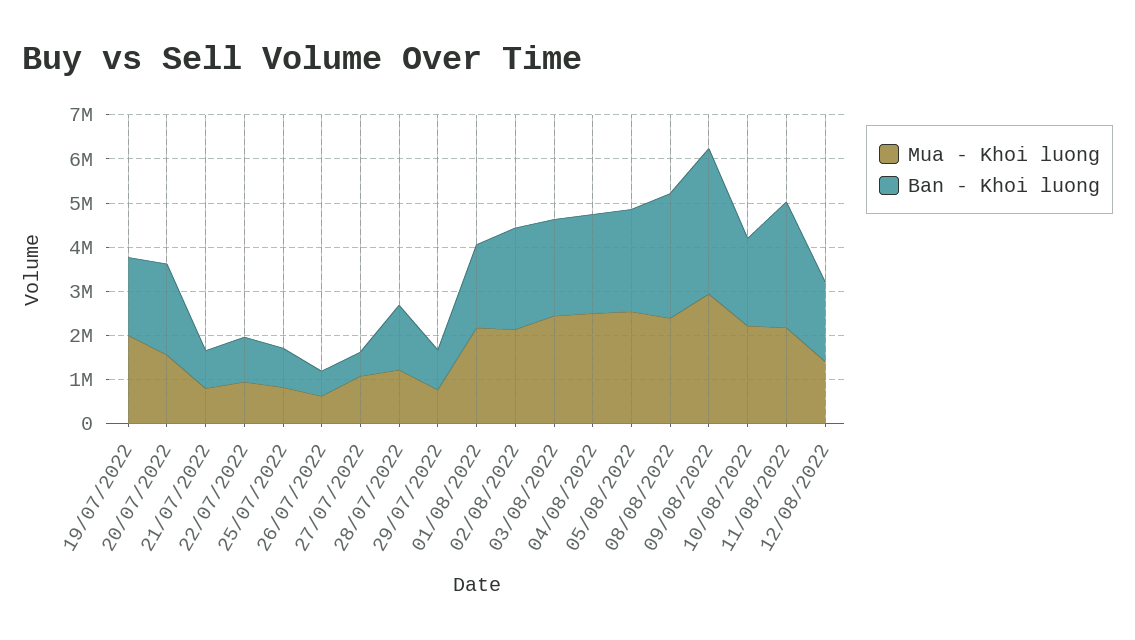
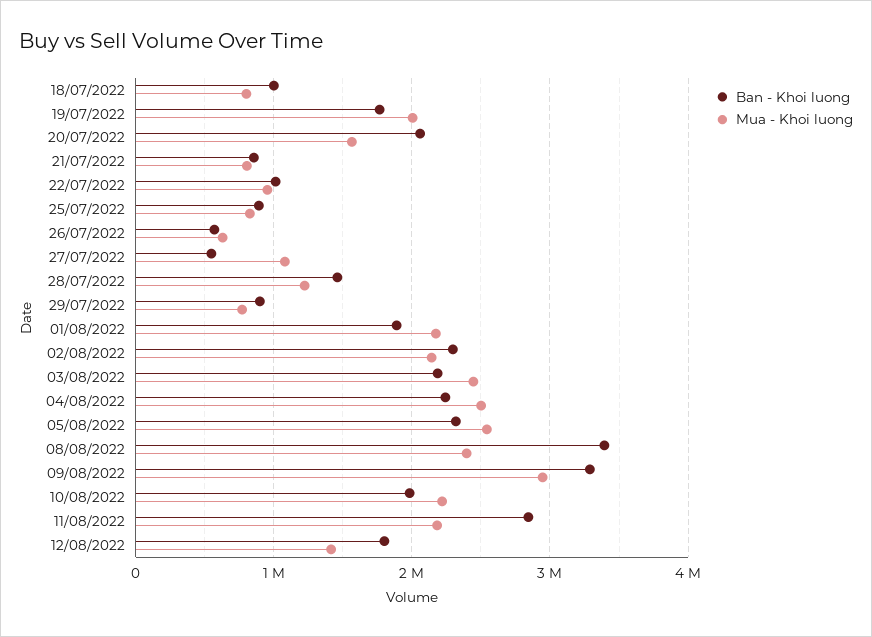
Ban - Khoi luong, 08/08/2022: 2800000 -> 3400000
Ban - Khoi luong, 18/07/2022: none -> 1000000
Mua - Khoi luong, 18/07/2022: none -> 800000

